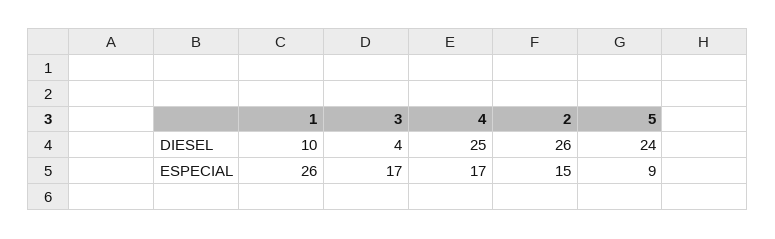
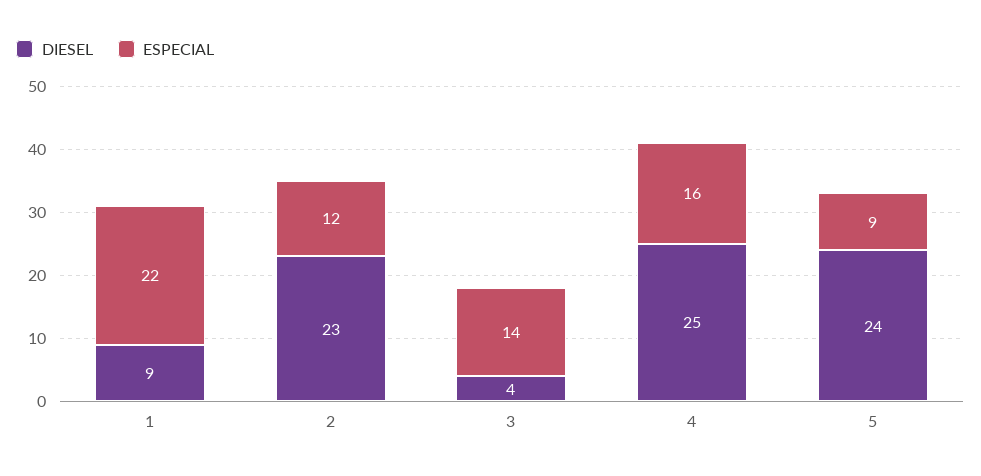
DIESEL, 1: 10 -> 9
DIESEL, 2: 26 -> 23
ESPECIAL, 1: 26 -> 22
ESPECIAL, 3: 17 -> 14
ESPECIAL, 4: 17 -> 16
ESPECIAL, 2: 15 -> 12

